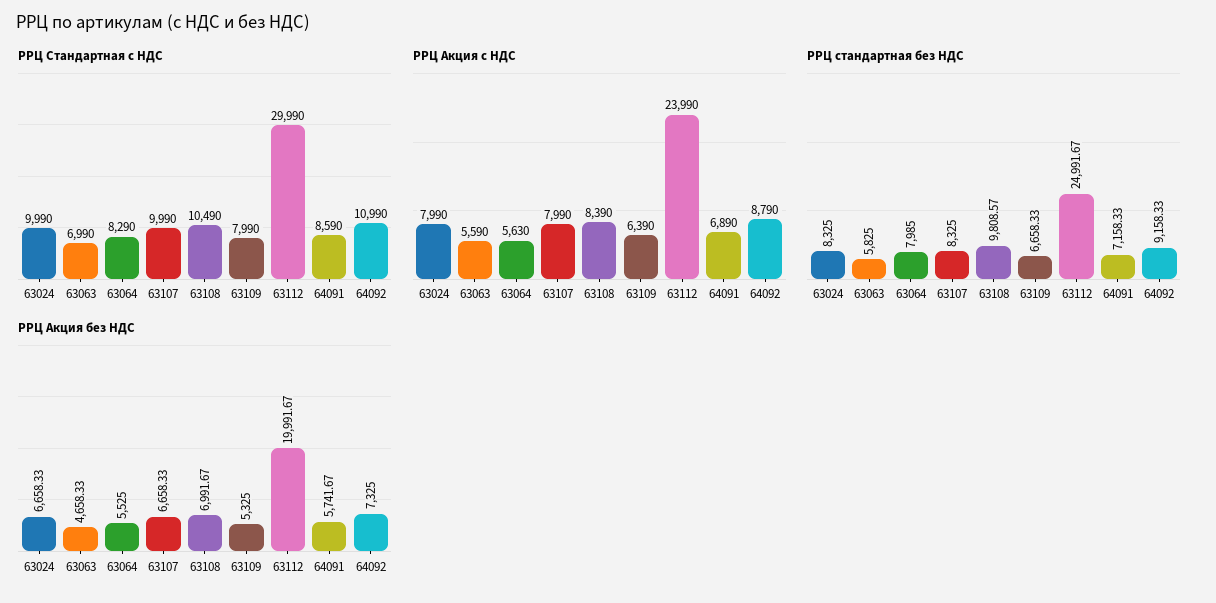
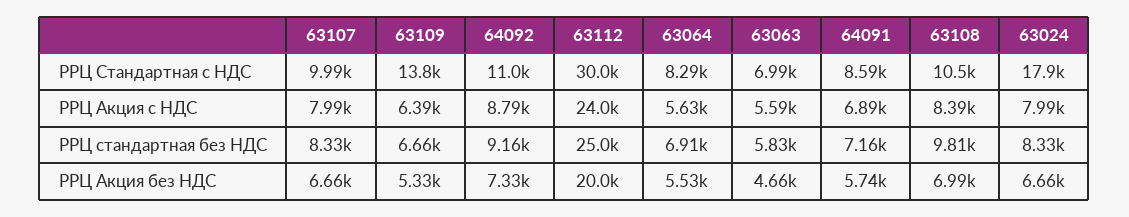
РРЦ Стандартная с НДС, 63024: 9990 -> 17900
РРЦ Стандартная с НДС, 63109: 7990 -> 13800
РРЦ стандартная без НДС, 63064: 7985 -> 6910

